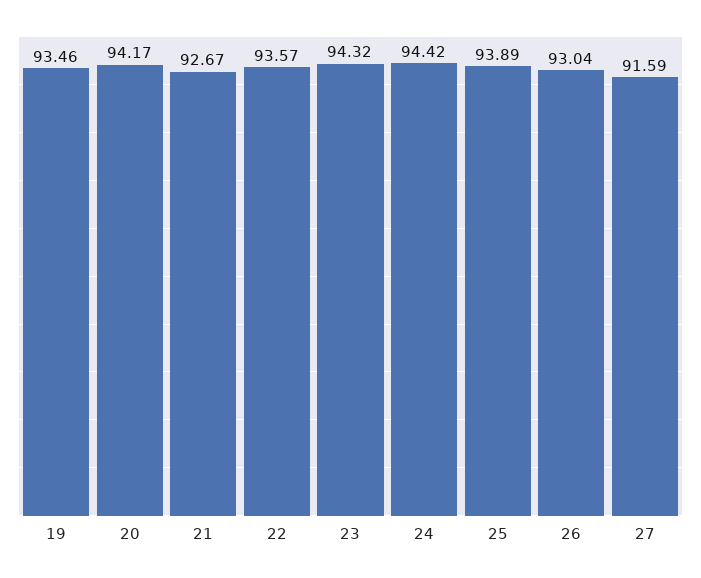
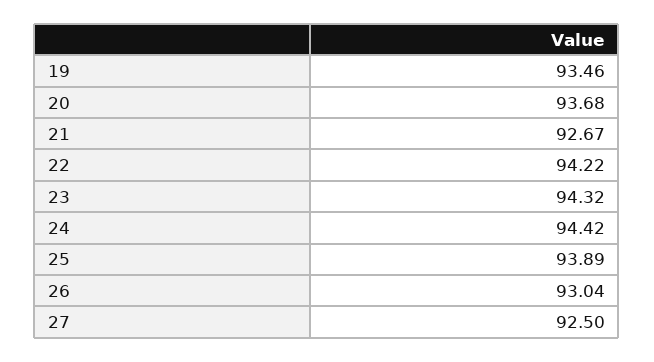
20: 94.17 -> 93.68
22: 93.57 -> 94.22
27: 91.59 -> 92.5

